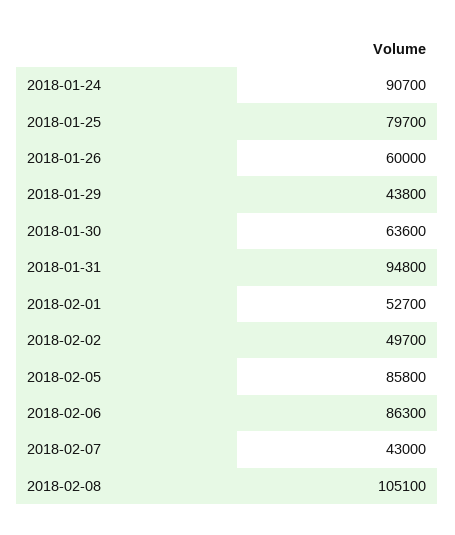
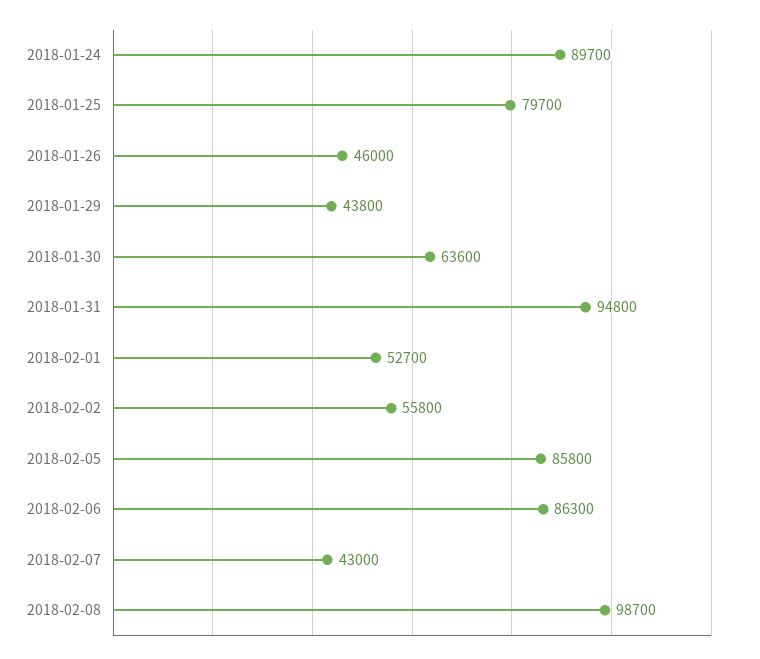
2018-01-24: 90700 -> 89700
2018-01-26: 60000 -> 46000
2018-02-02: 49700 -> 55800
2018-02-08: 105100 -> 98700

